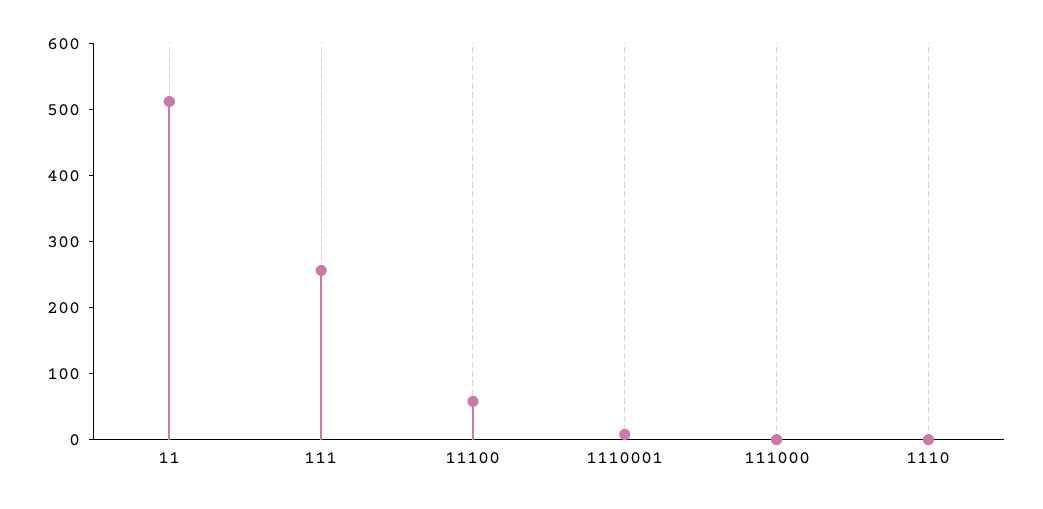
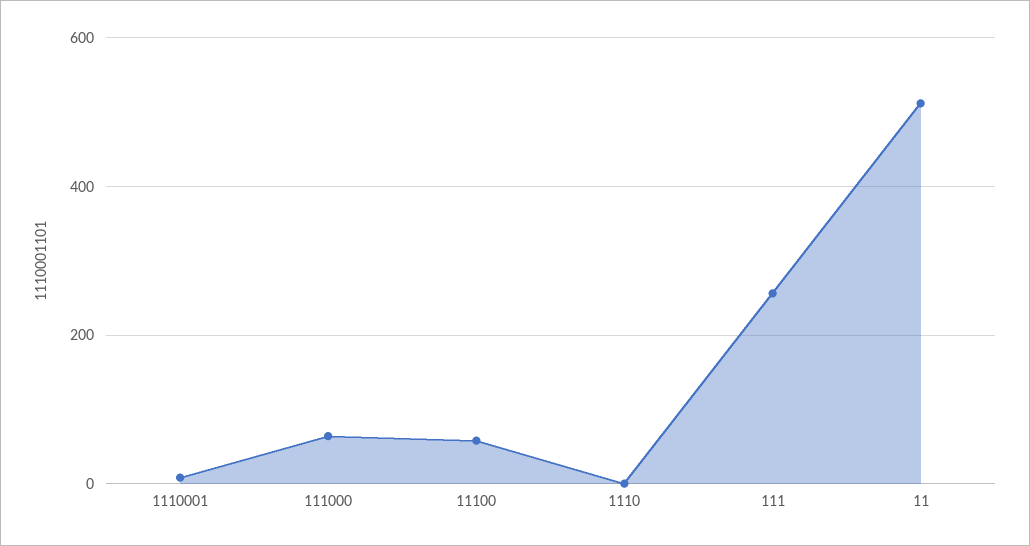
111000: 0 -> 60

